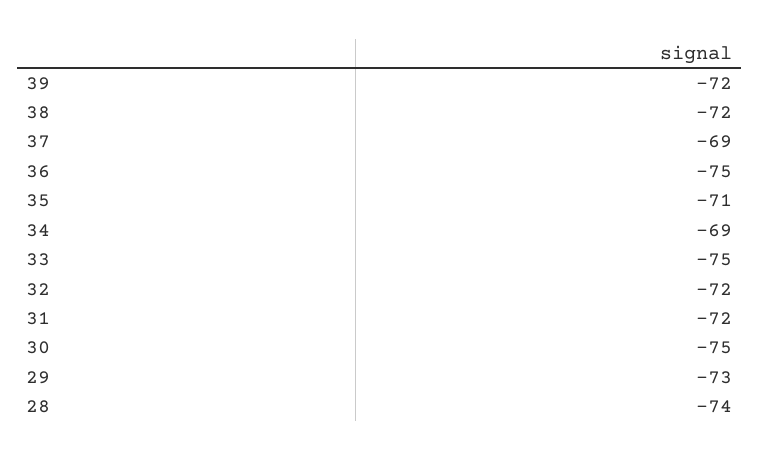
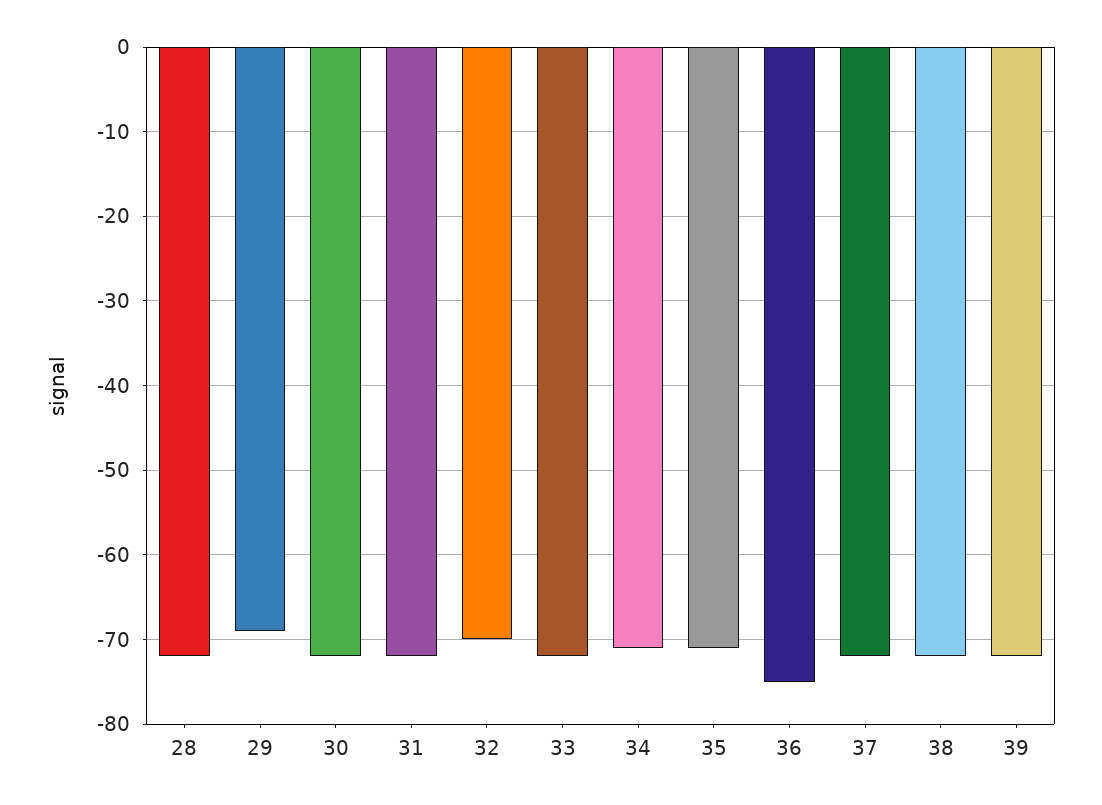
37: -69 -> -72
34: -69 -> -71
33: -75 -> -72
32: -72 -> -70
30: -75 -> -72
29: -73 -> -69
28: -74 -> -72

